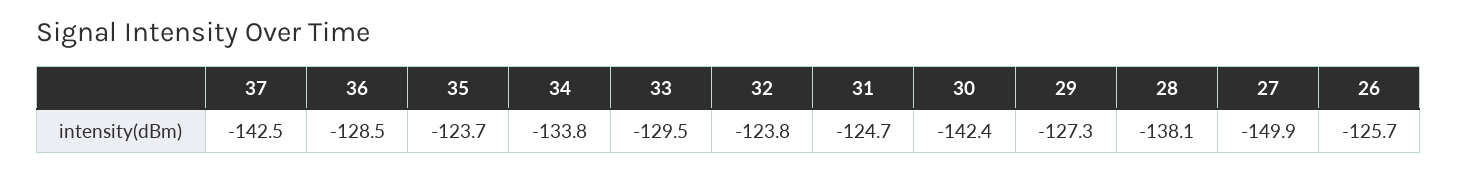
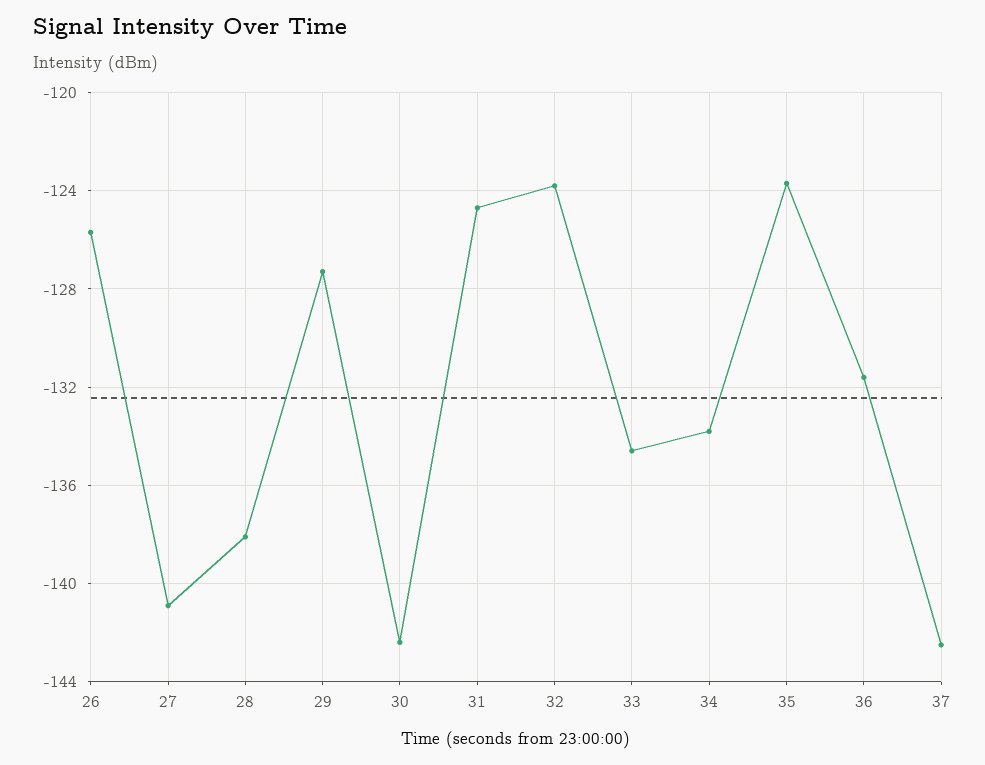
36: -128.5 -> -131.5
33: -129.5 -> -134.5
27: -149.9 -> -141

